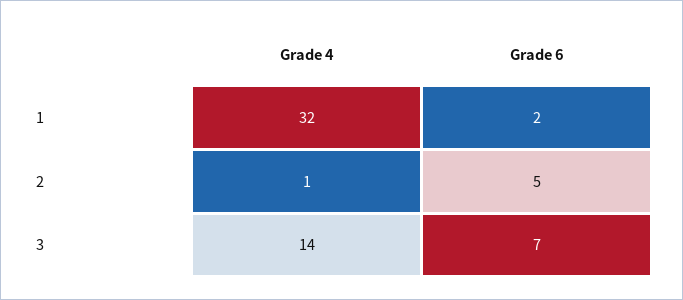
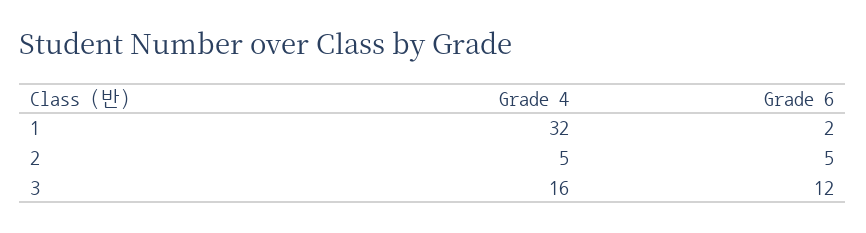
Grade 4, 2: 1 -> 5
Grade 4, 3: 14 -> 16
Grade 6, 3: 7 -> 12

